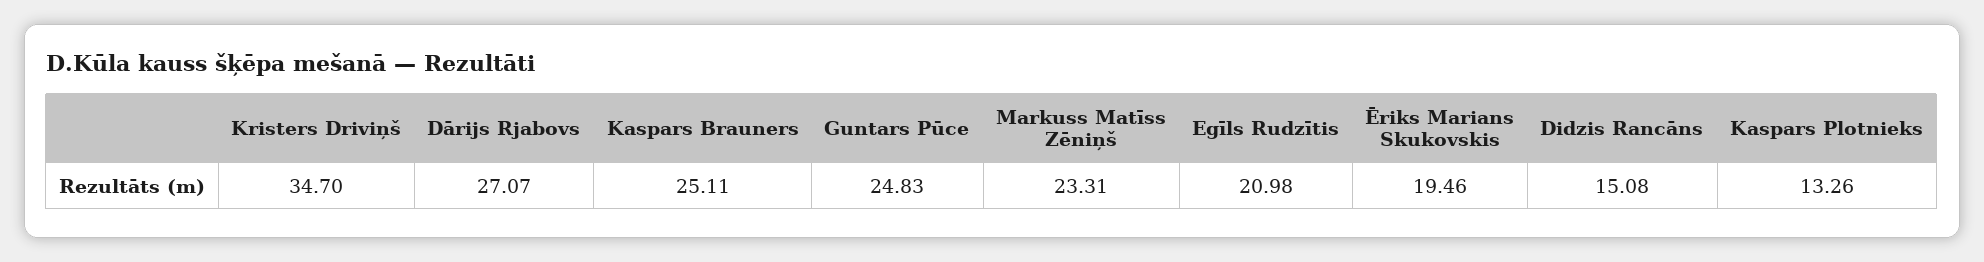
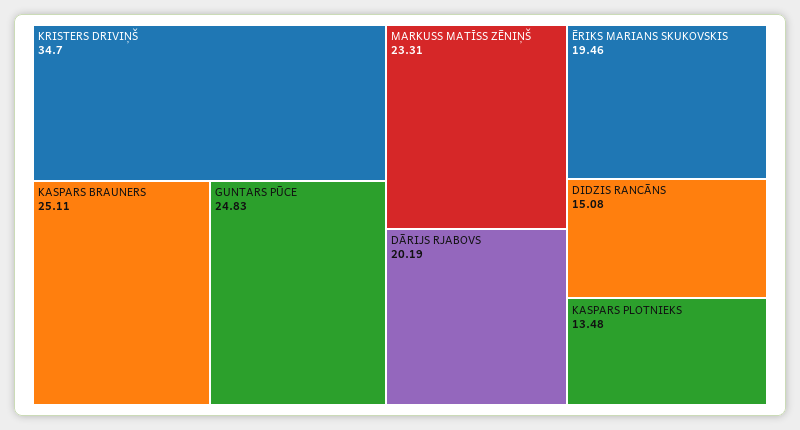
Dārijs Rjabovs: 27.07 -> 20.19
Egīls Rudzītis: 20.98 -> none
Kaspars Plotnieks: 13.26 -> 13.48

